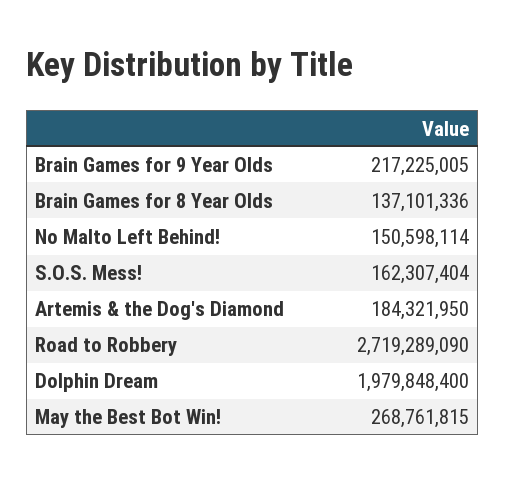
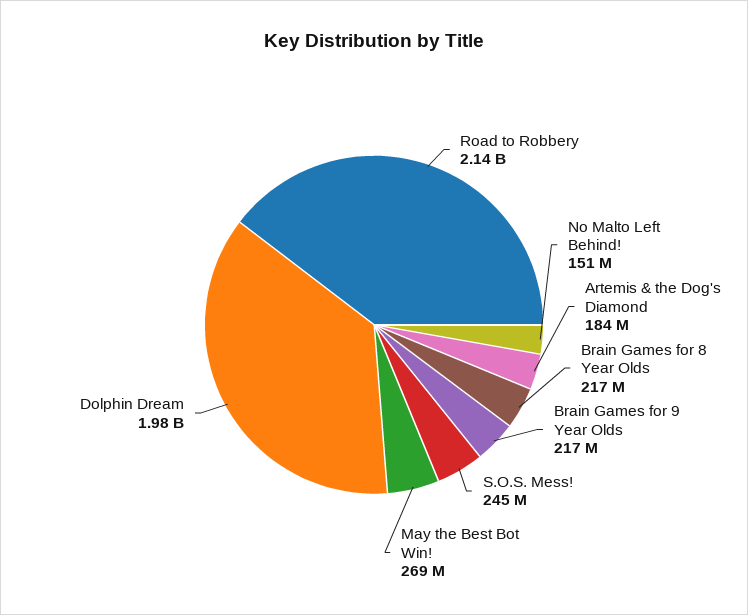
Brain Games for 8 Year Olds: 137101336 -> 217000000
S.O.S. Mess!: 162307404 -> 245000000
Road to Robbery: 2719289090 -> 2140000000

